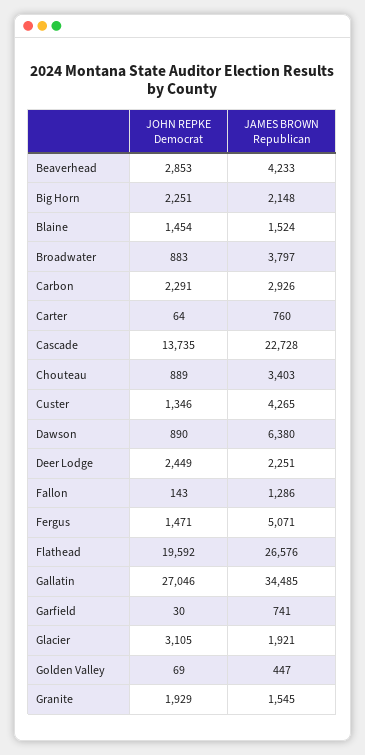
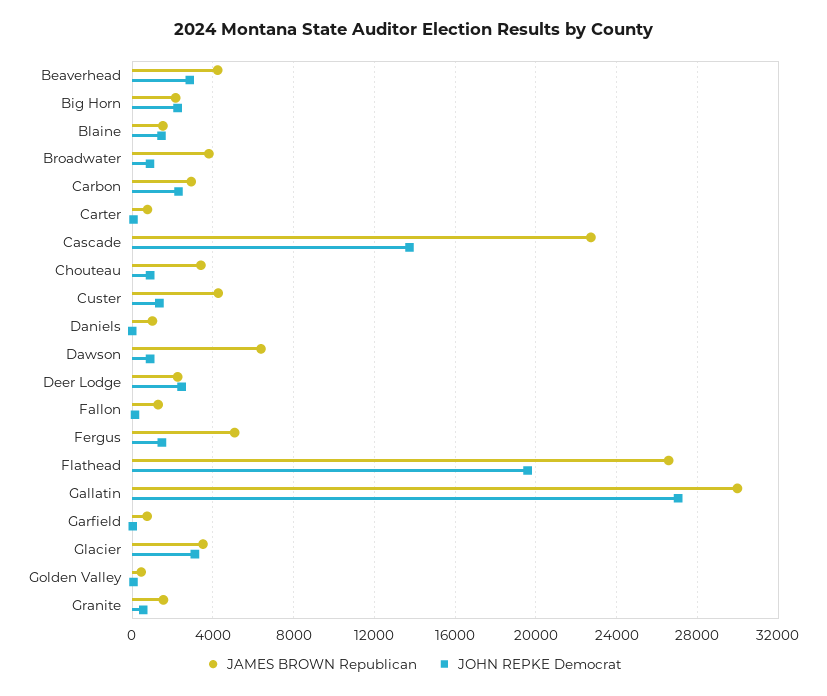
JAMES BROWN Republican, Gallatin: 34485 -> 30000
JAMES BROWN Republican, Glacier: 1921 -> 3500
JOHN REPKE Democrat, Granite: 1929 -> 500
JAMES BROWN Republican, Daniels: none -> 1000
JOHN REPKE Democrat, Daniels: none -> 0

